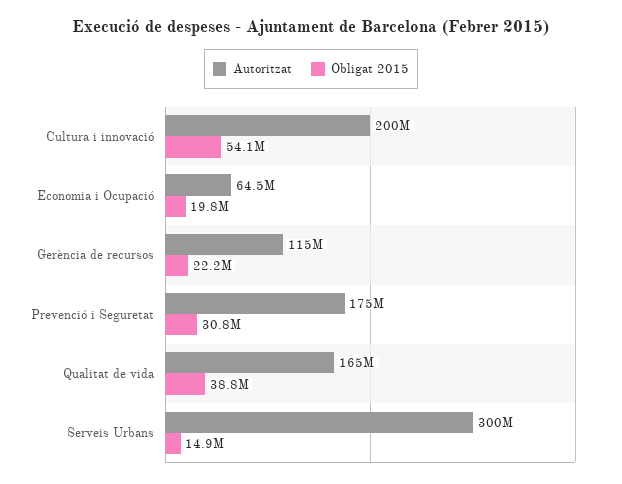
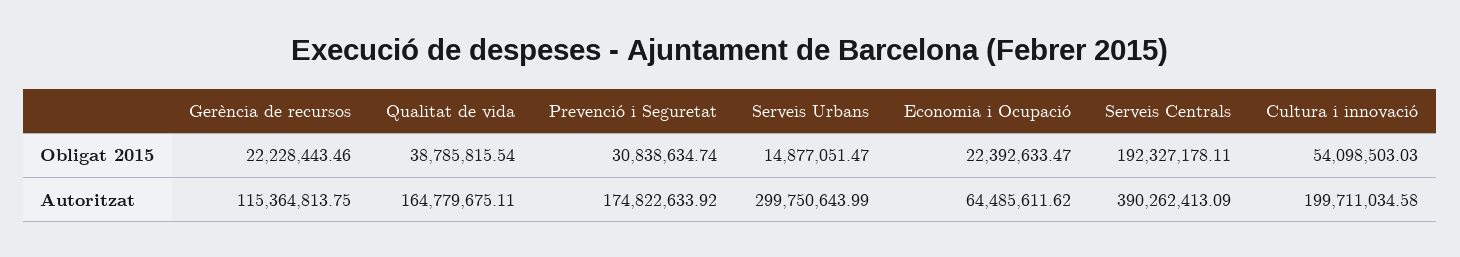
Obligat 2015, Economia i Ocupació: 19800000 -> 22392633.47
Obligat 2015, Serveis Centrals: none -> 192327178.11
Autoritzat, Serveis Centrals: none -> 390262413.09

